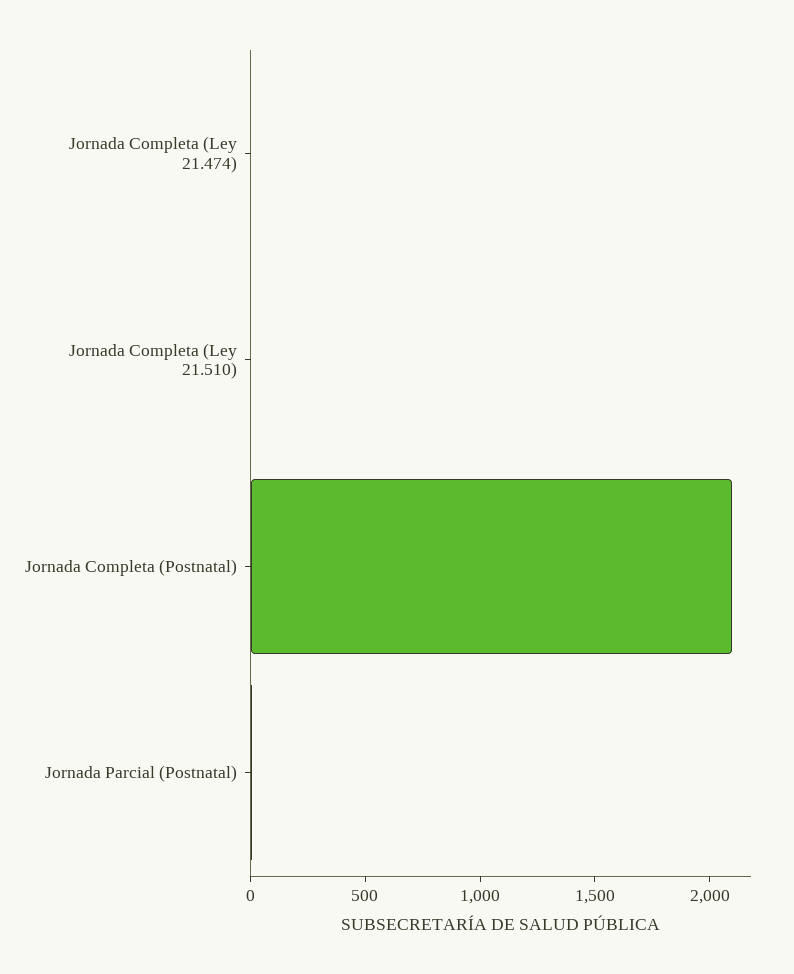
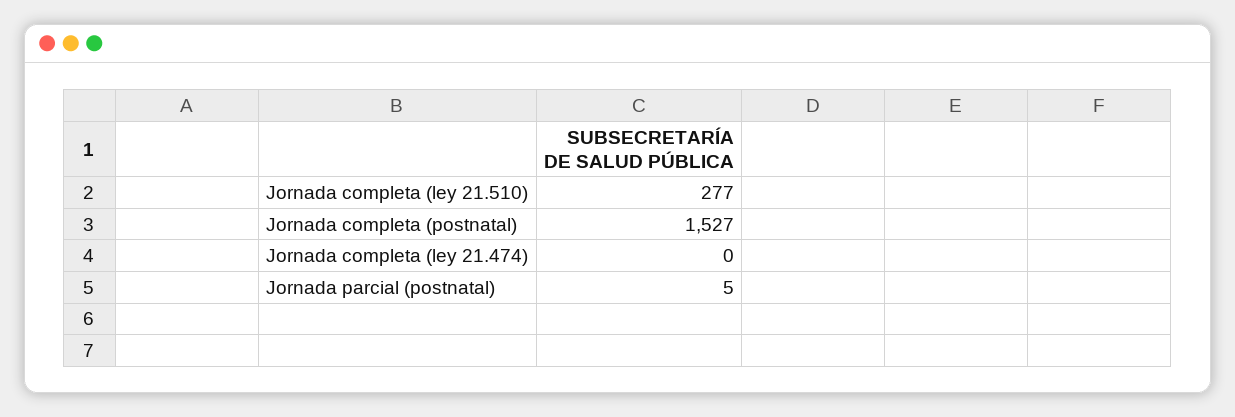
Jornada Completa (Ley 21.510): 0 -> 277
Jornada Completa (Postnatal): 2100 -> 1527

